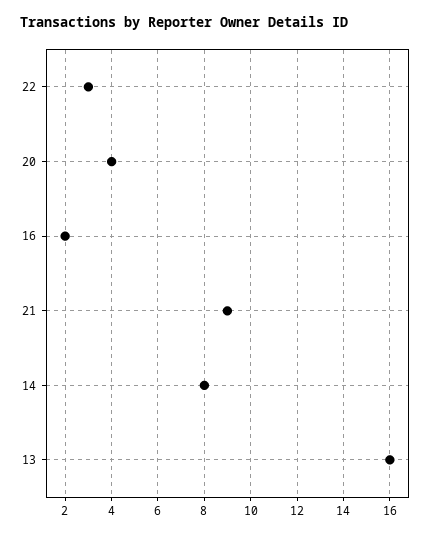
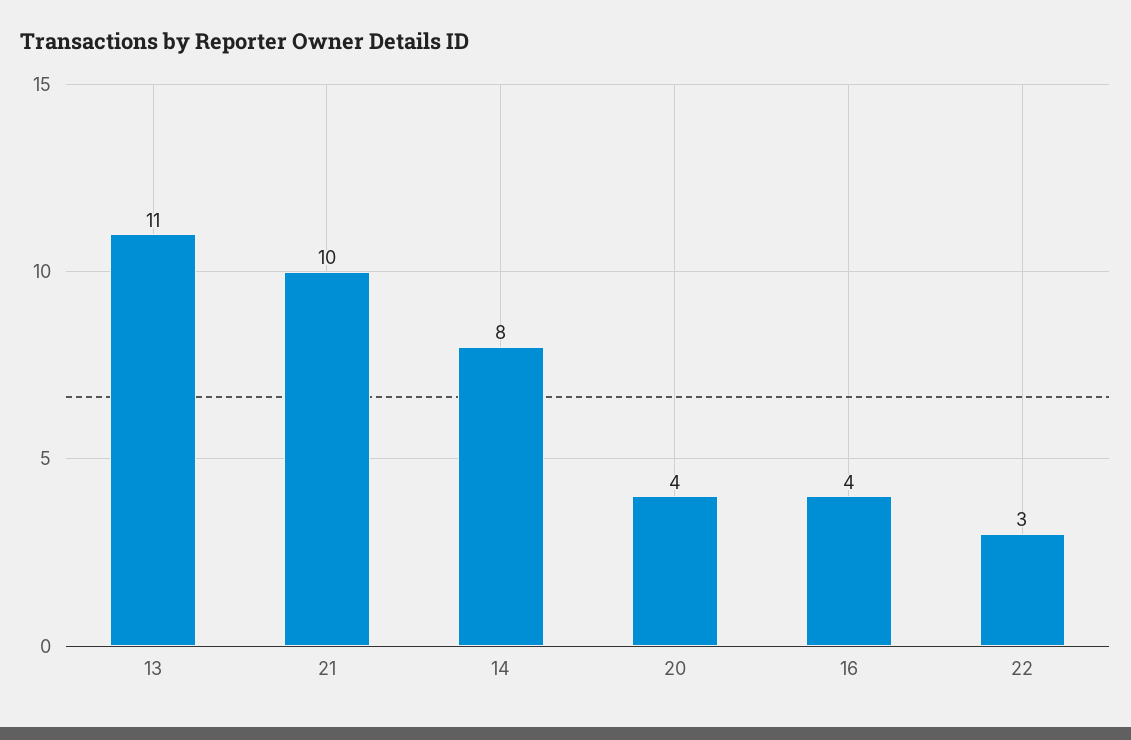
16: 2 -> 4
21: 9 -> 10
13: 16 -> 11

